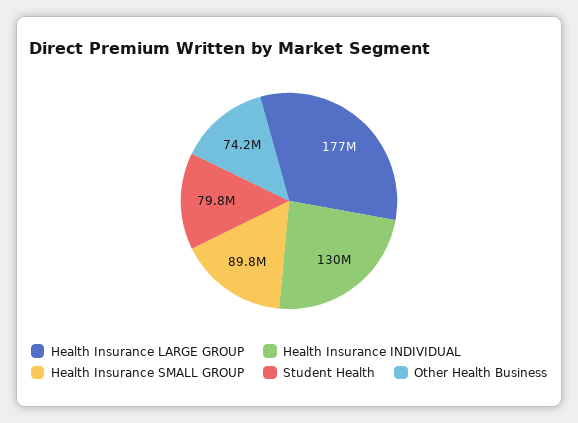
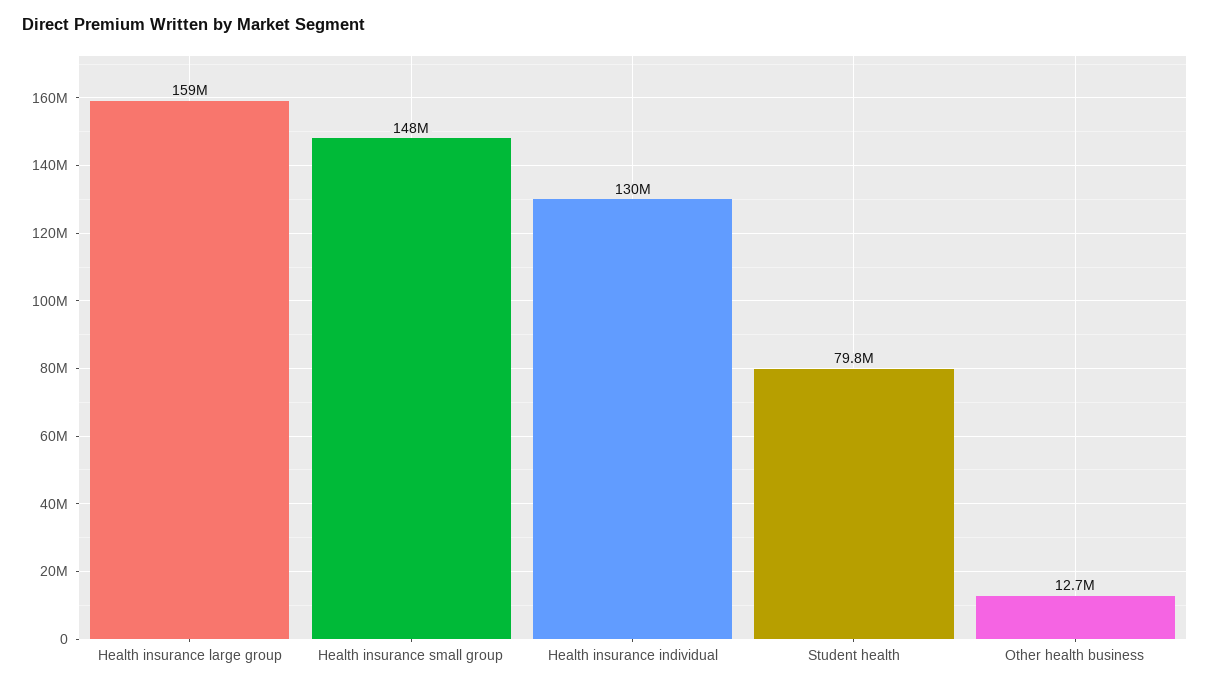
Health Insurance LARGE GROUP: 177000000 -> 159000000
Health Insurance SMALL GROUP: 89800000 -> 148000000
Other Health Business: 74200000 -> 12700000

